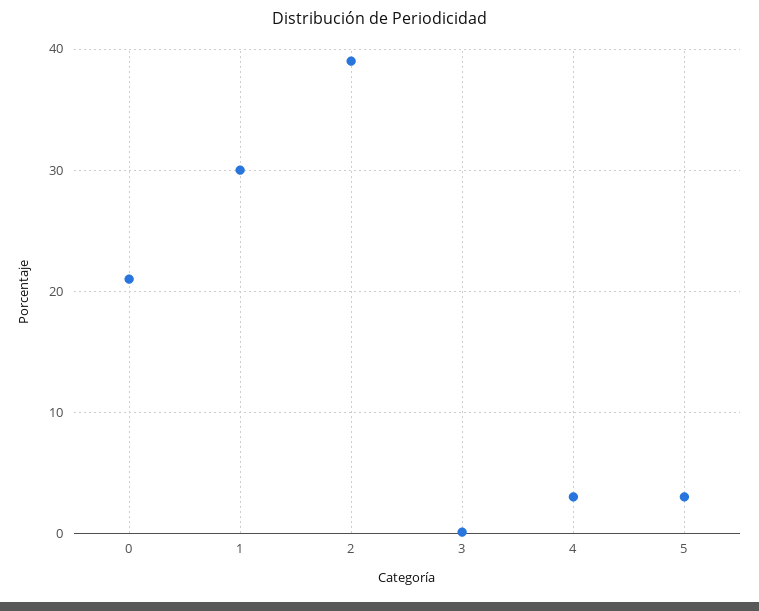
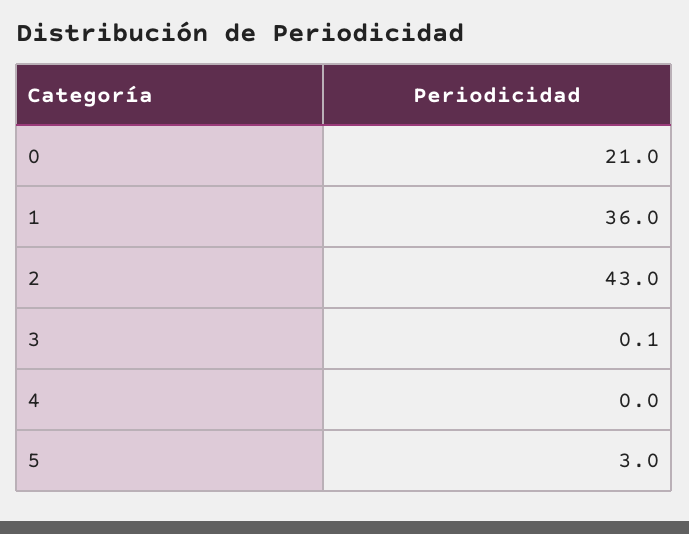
1: 30 -> 36
2: 39 -> 43
4: 3 -> 0

